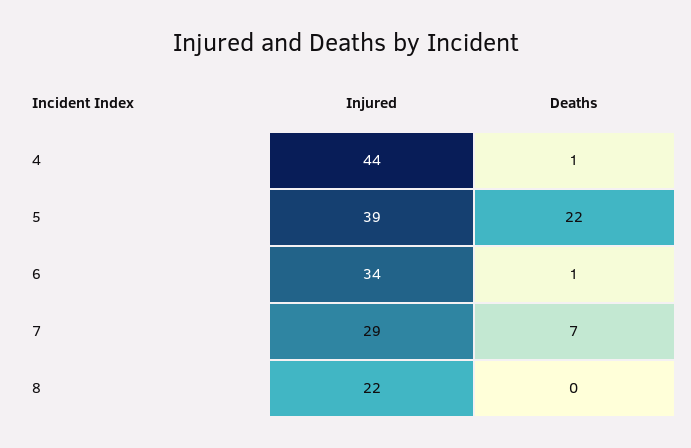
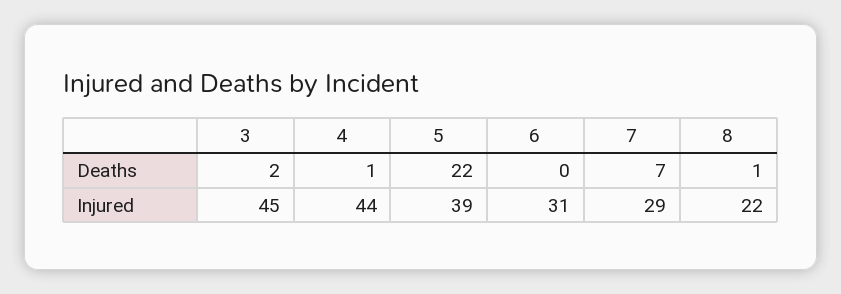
Injured, 6: 34 -> 31
Deaths, 6: 1 -> 0
Deaths, 8: 0 -> 1
Deaths, 3: none -> 2
Injured, 3: none -> 45

